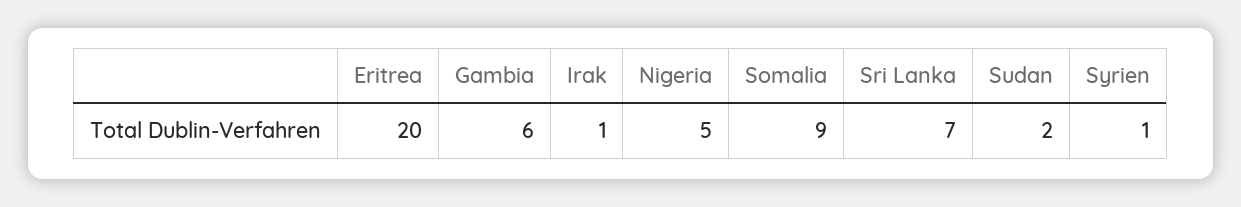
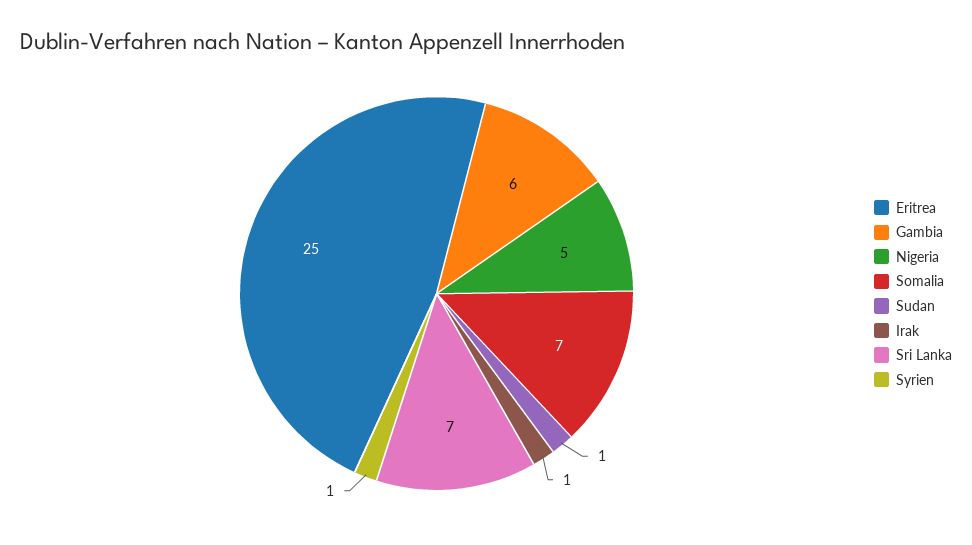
Eritrea: 20 -> 25
Somalia: 9 -> 7
Sudan: 2 -> 1

